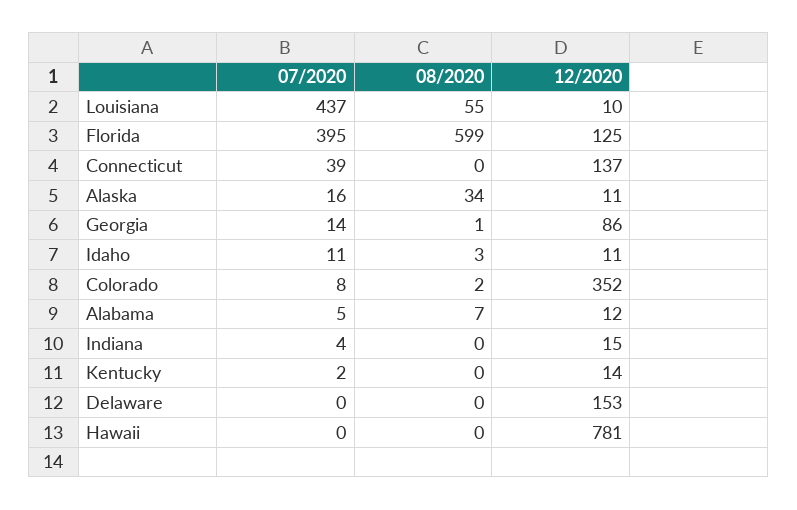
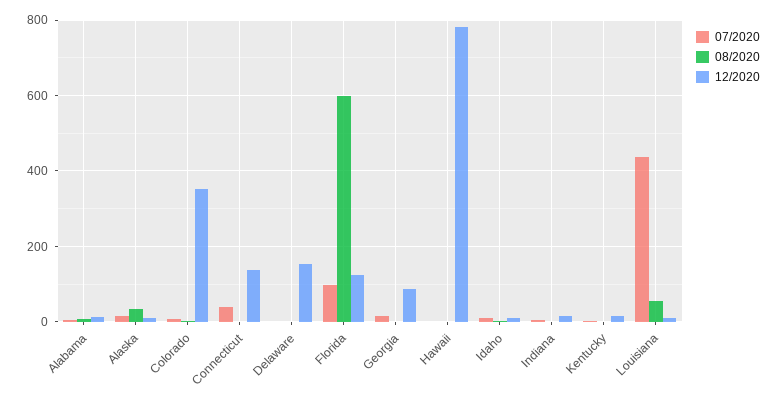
07/2020, Florida: 395 -> 100

